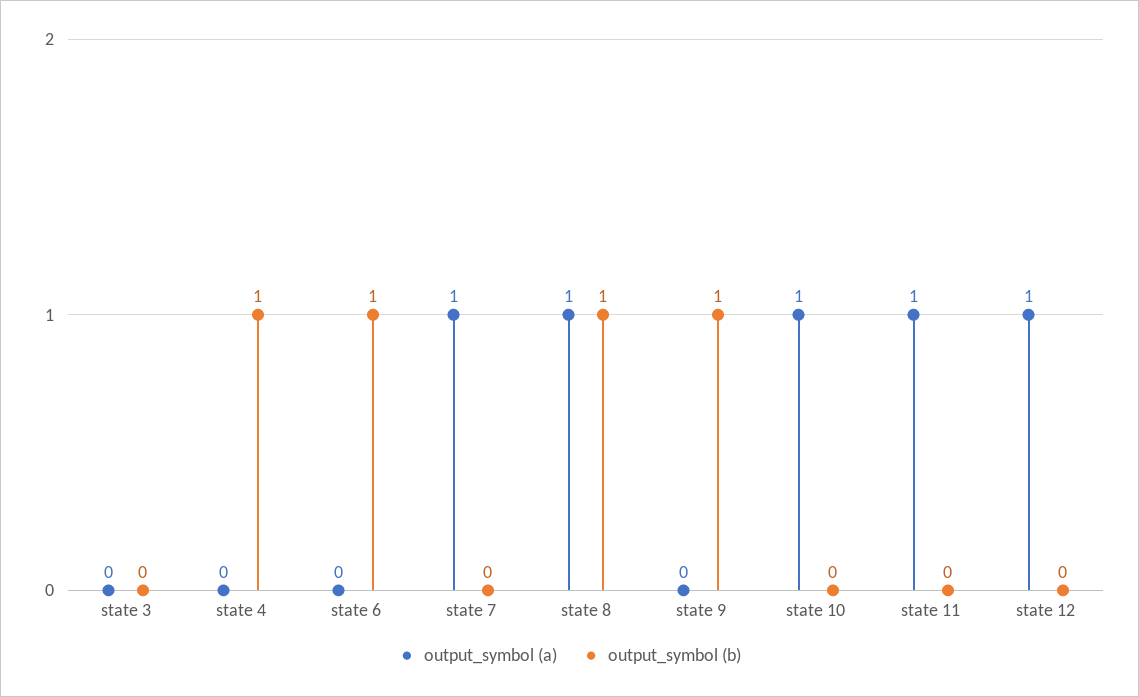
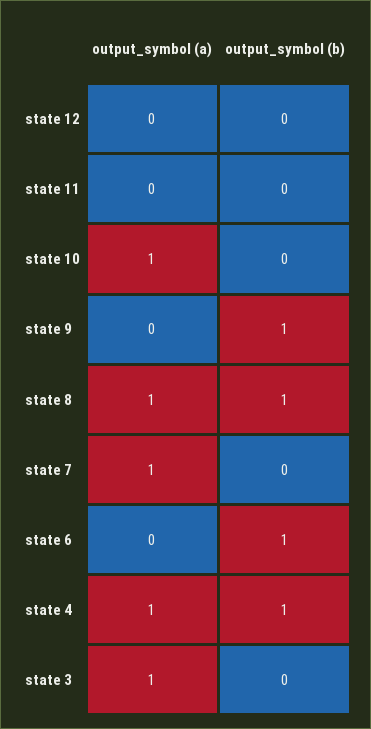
output_symbol (a), state 3: 0 -> 1
output_symbol (a), state 4: 0 -> 1
output_symbol (a), state 11: 1 -> 0
output_symbol (a), state 12: 1 -> 0

